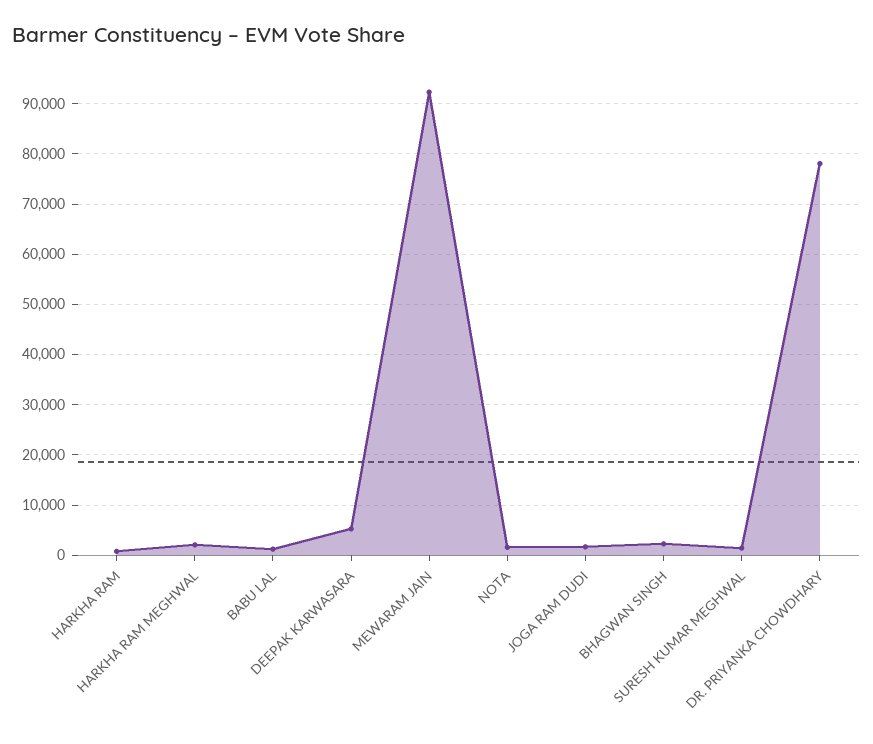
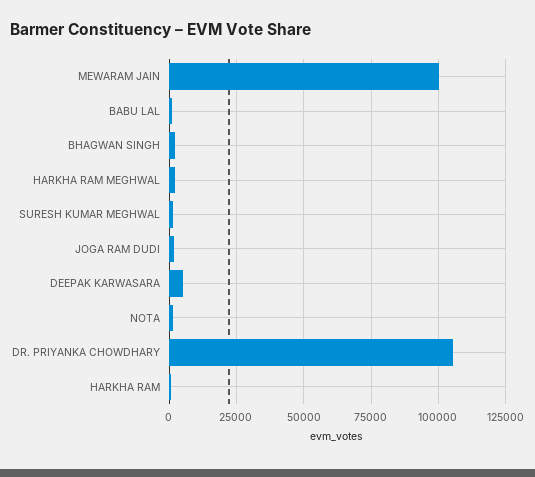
MEWARAM JAIN: 92000 -> 100000
DR. PRIYANKA CHOWDHARY: 78000 -> 105000

